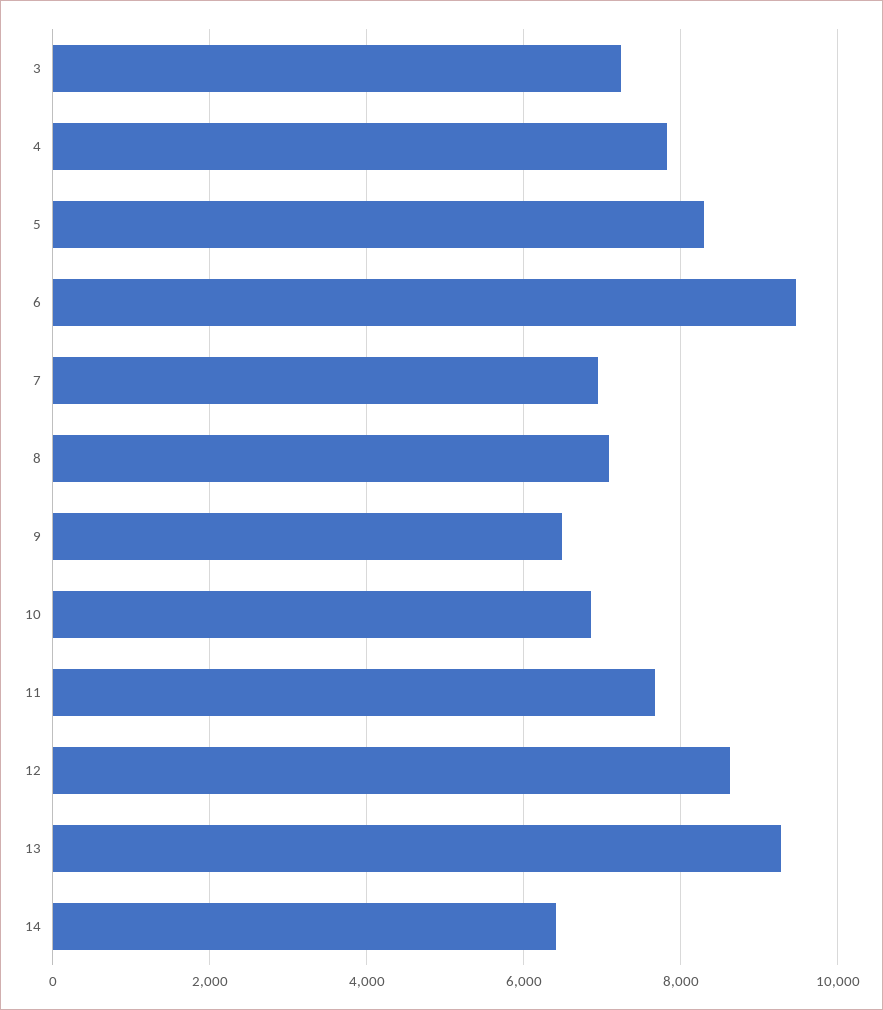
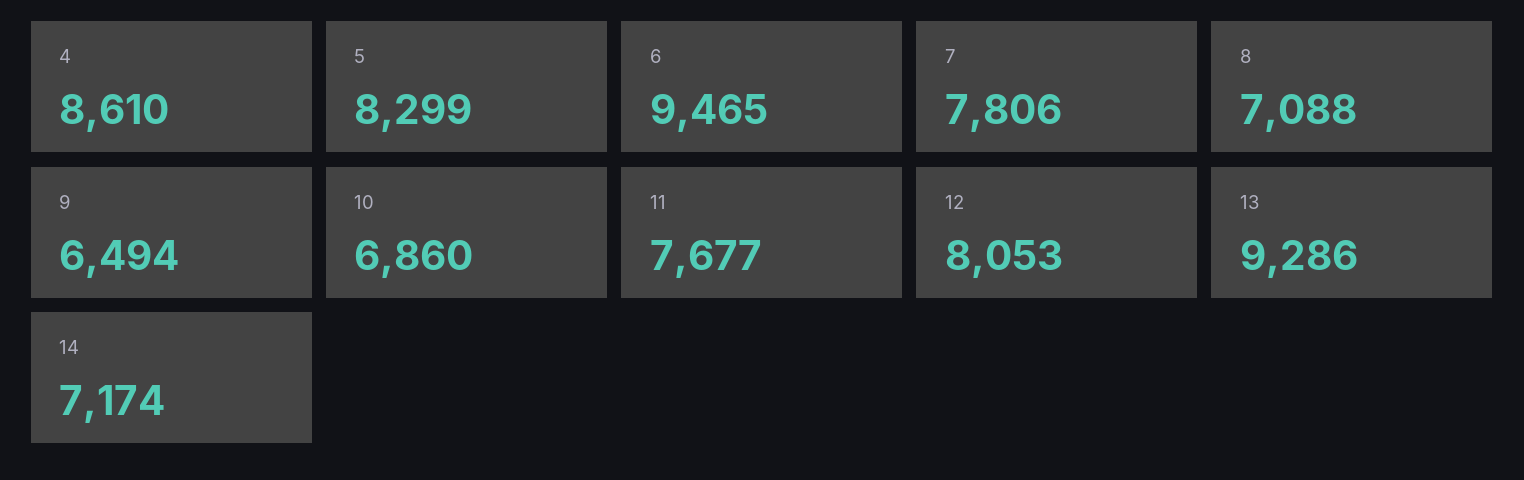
3: 7200 -> none
4: 7800 -> 8610
7: 7000 -> 7806
12: 8600 -> 8053
14: 6400 -> 7174

